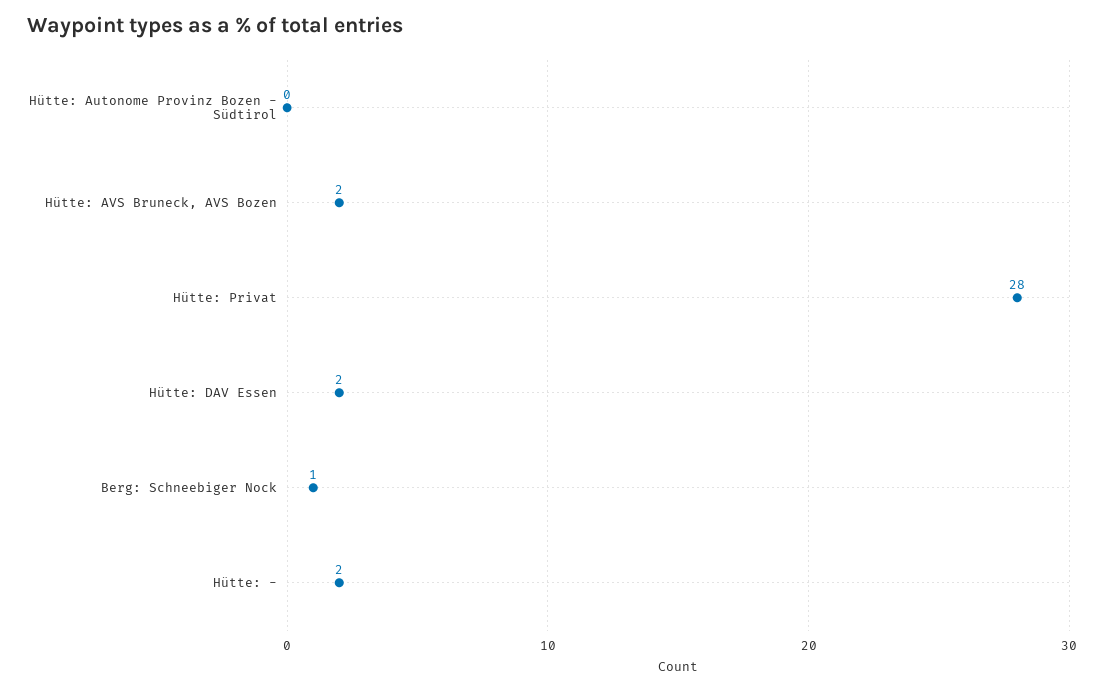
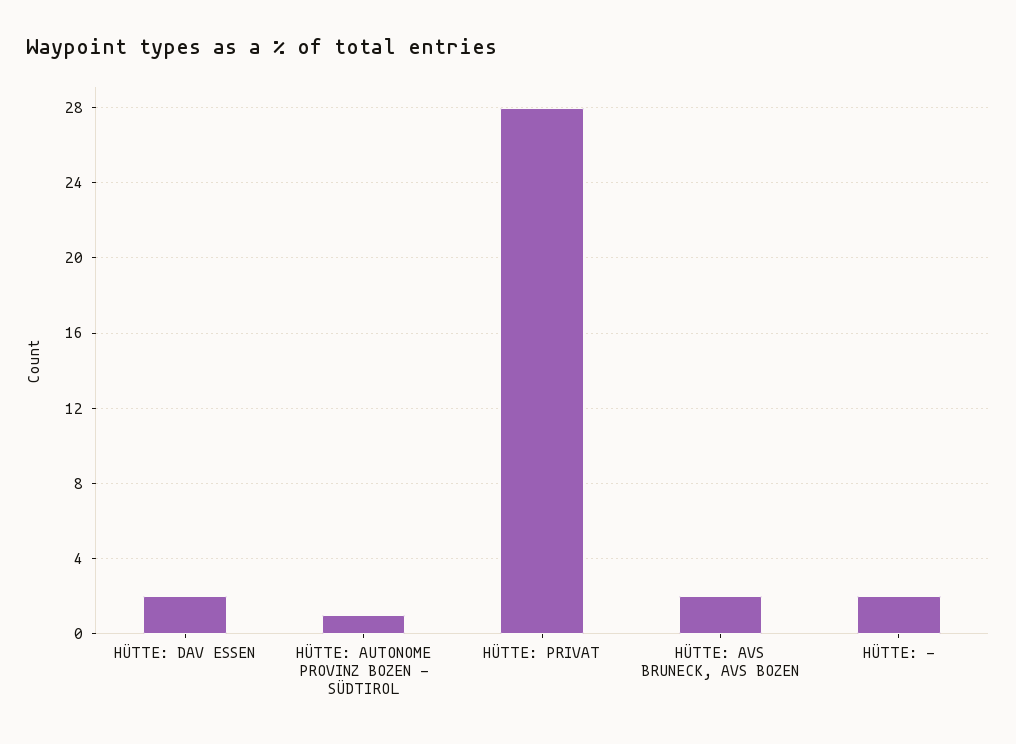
Hütte: Autonome Provinz Bozen - Südtirol: 0 -> 1
Berg: Schneebiger Nock: 1 -> none

